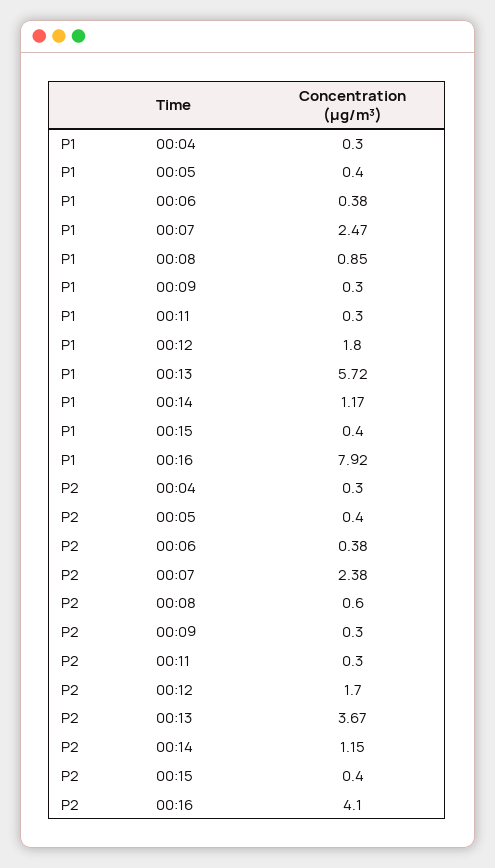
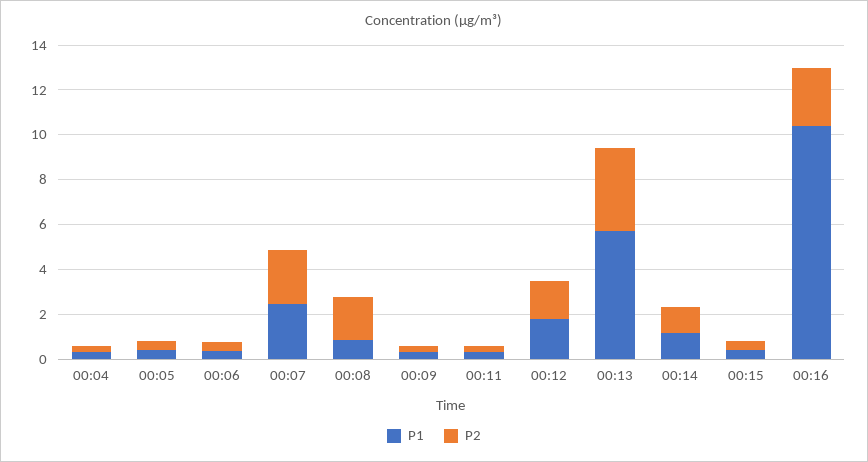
P1, 00:16: 7.92 -> 10.5
P2, 00:08: 0.6 -> 2
P2, 00:16: 4.1 -> 2.5

